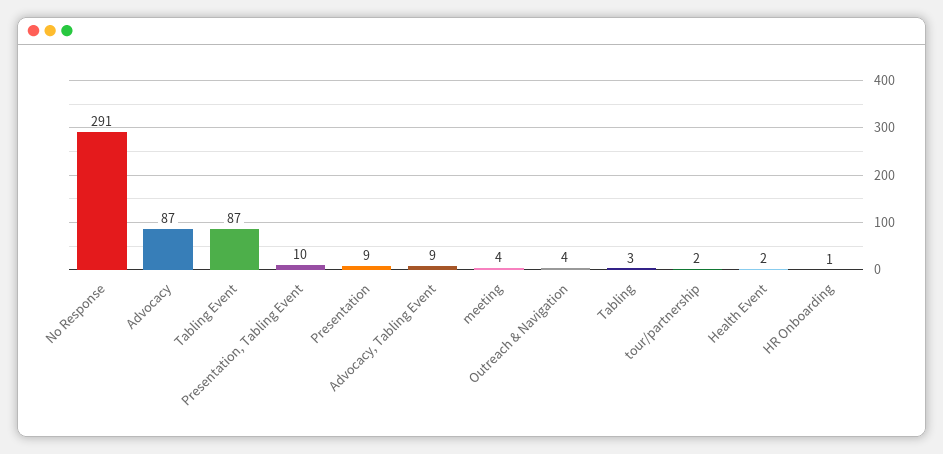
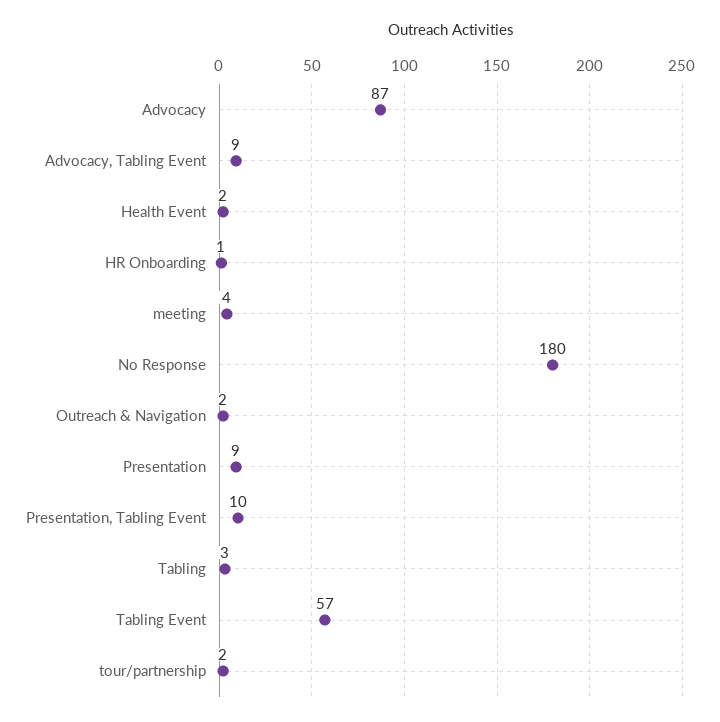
No Response: 291 -> 180
Tabling Event: 87 -> 57
Outreach & Navigation: 4 -> 2

